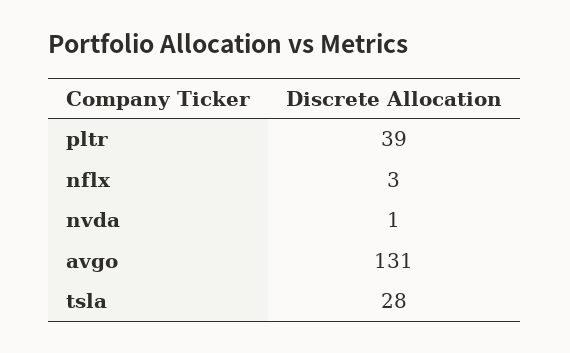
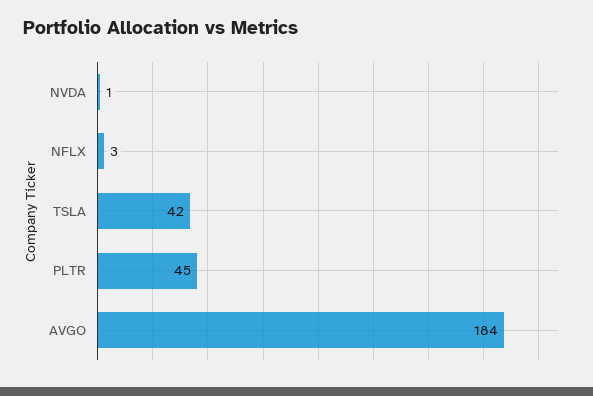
pltr: 39 -> 45
avgo: 131 -> 184
tsla: 28 -> 42

